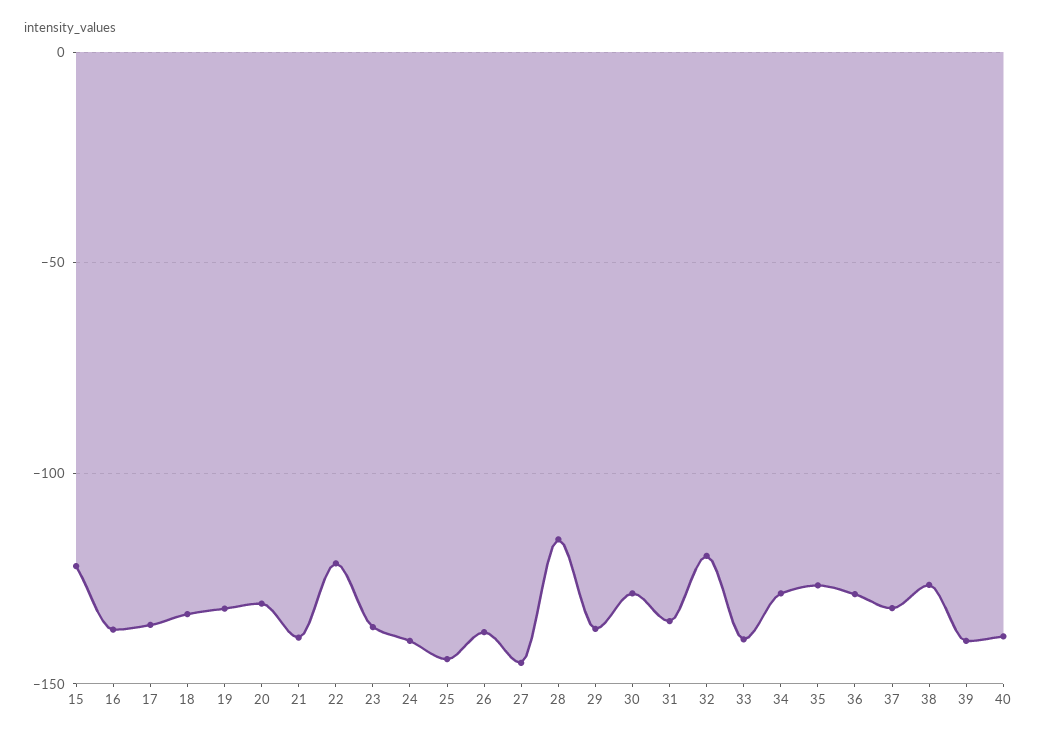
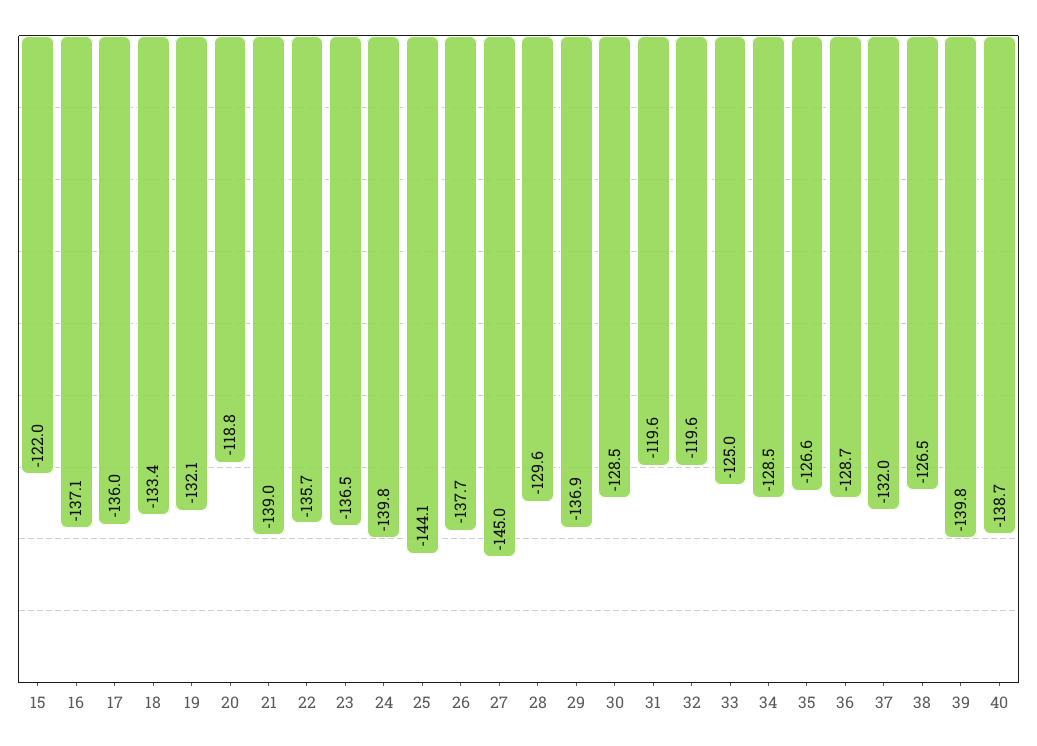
20: -130 -> -118.8
22: -120 -> -135.7
28: -115 -> -129.6
31: -135 -> -119.6
33: -140 -> -125

